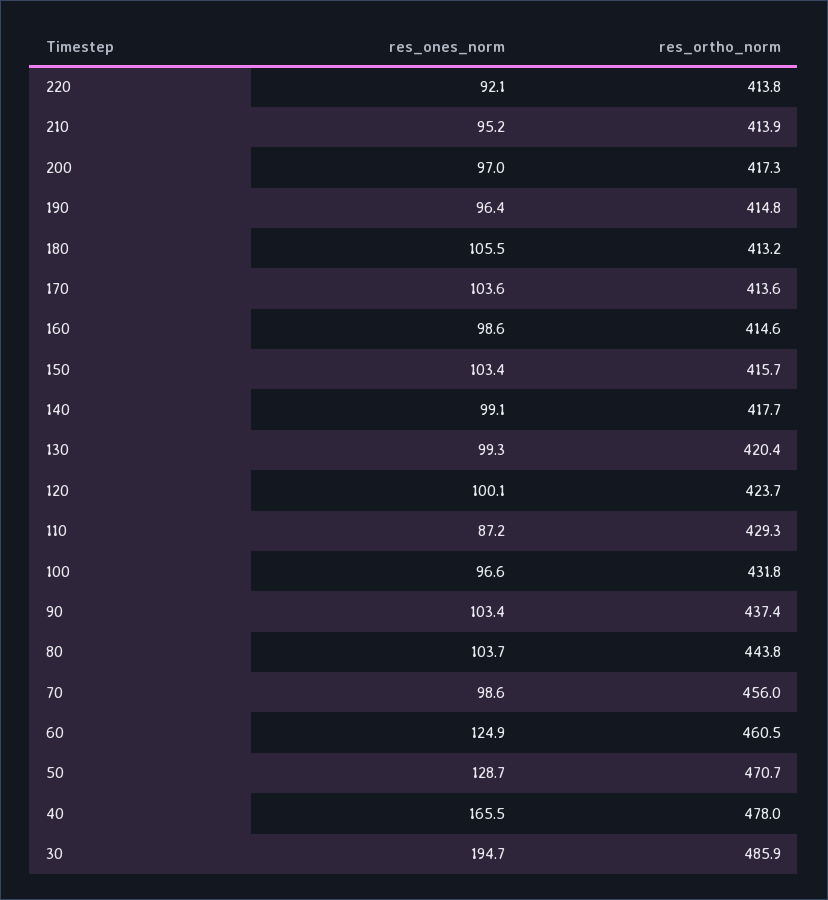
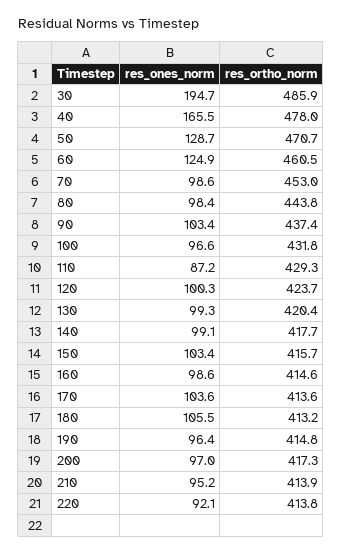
res_ones_norm, 120: 100.1 -> 100.3
res_ones_norm, 80: 103.7 -> 98.4
res_ortho_norm, 70: 456 -> 453

